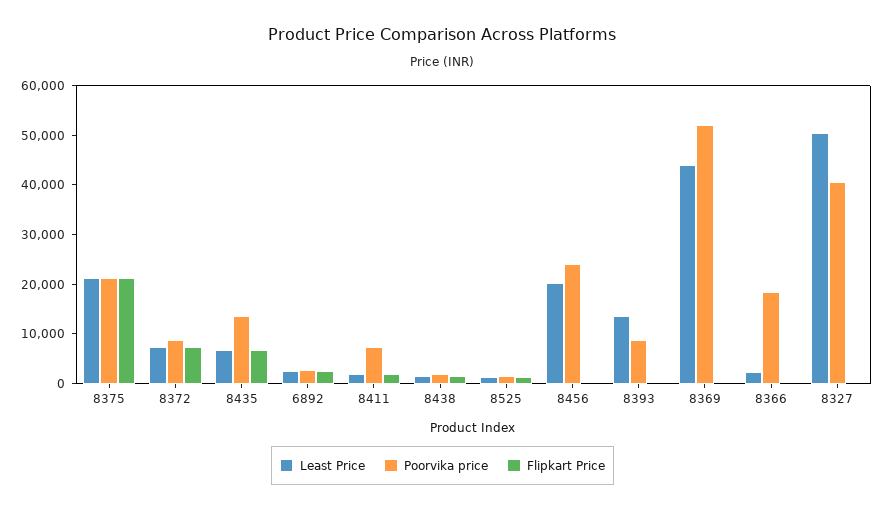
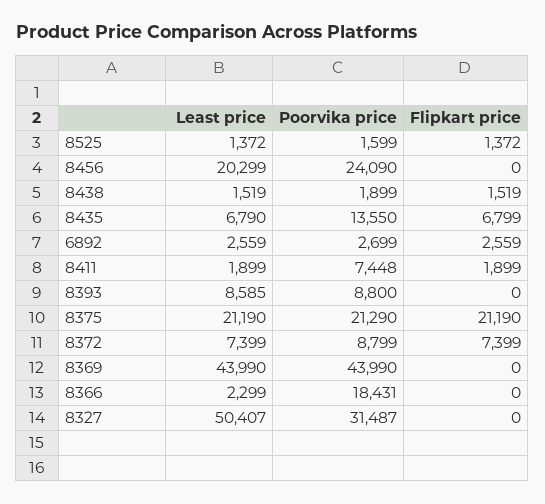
Least Price, 8393: 14000 -> 8585
Poorvika price, 8369: 52000 -> 43990
Poorvika price, 8327: 40000 -> 31487

